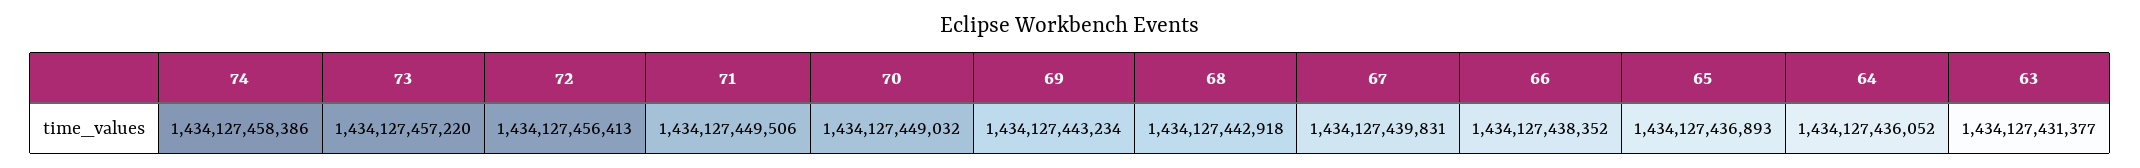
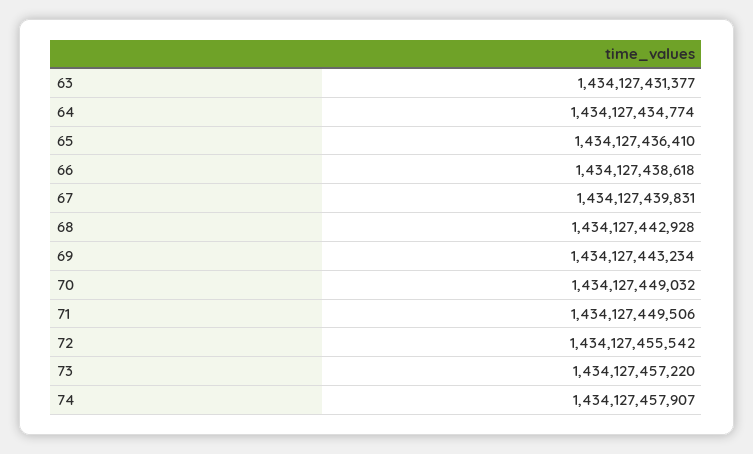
74: 1434127458386 -> 1434127457907
72: 1434127456413 -> 1434127455542
68: 1434127442918 -> 1434127442928
66: 1434127438352 -> 1434127438618
65: 1434127436893 -> 1434127436410
64: 1434127436052 -> 1434127434774

